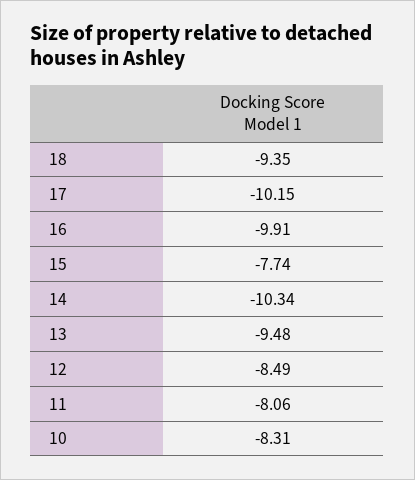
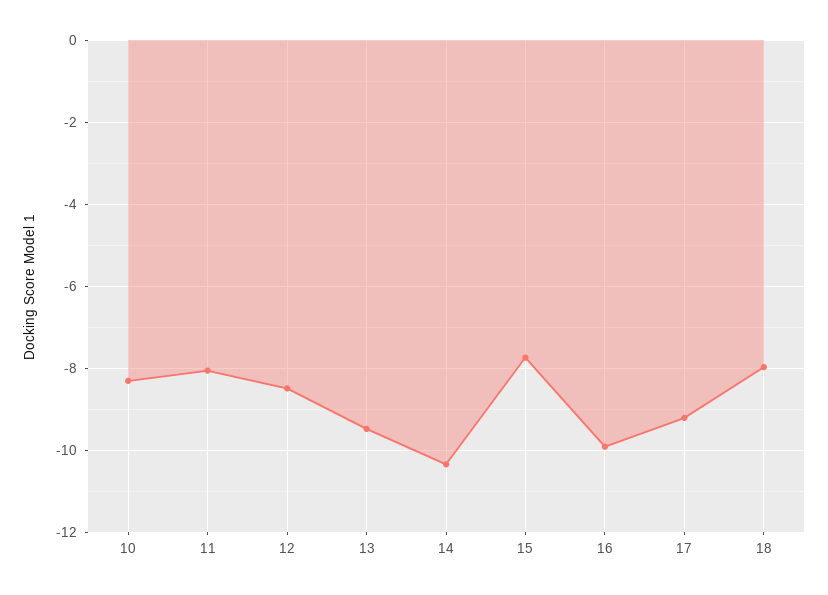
18: -9.35 -> -8
17: -10.15 -> -9.2

